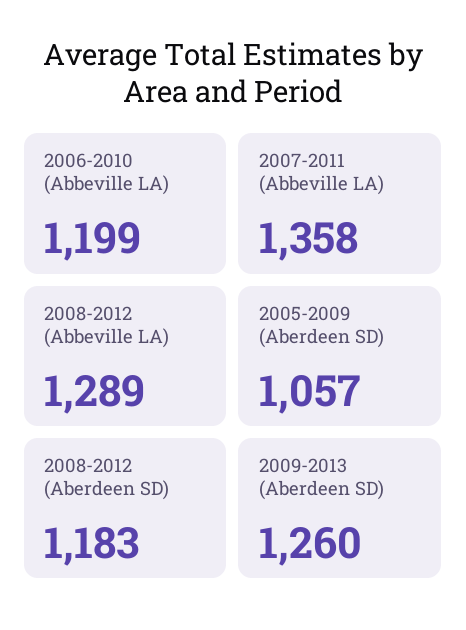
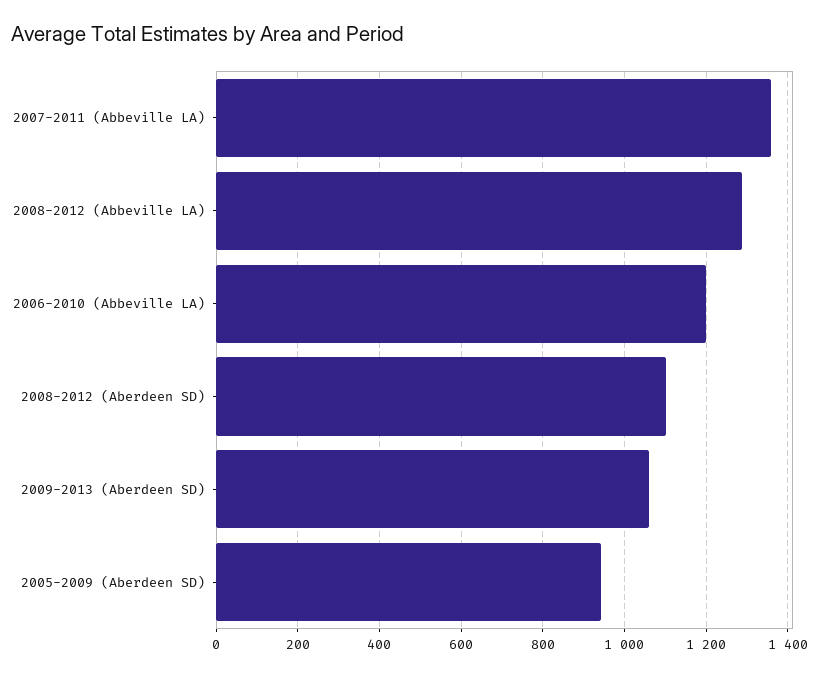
2005-2009 (Aberdeen SD): 1057 -> 940
2008-2012 (Aberdeen SD): 1183 -> 1100
2009-2013 (Aberdeen SD): 1260 -> 1060

